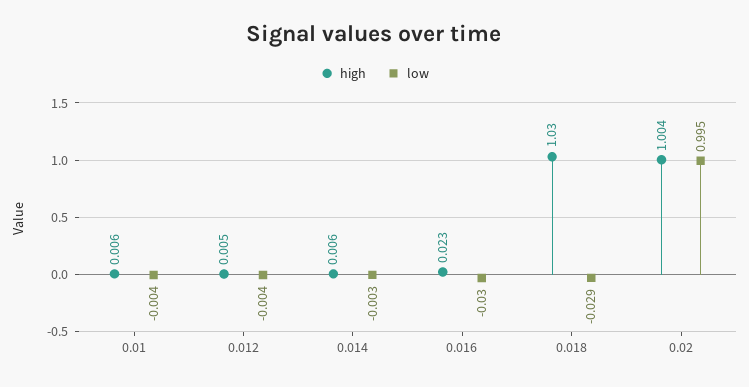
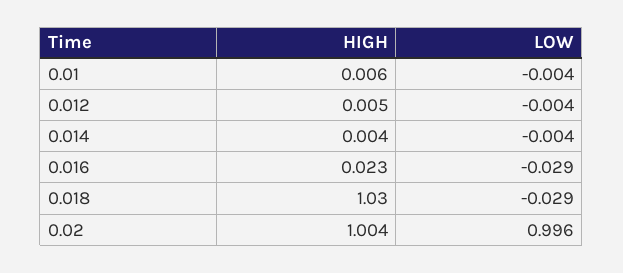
high, 0.014: 0.006 -> 0.004
low, 0.014: -0.003 -> -0.004
low, 0.016: -0.03 -> -0.029
low, 0.02: 0.995 -> 0.996

